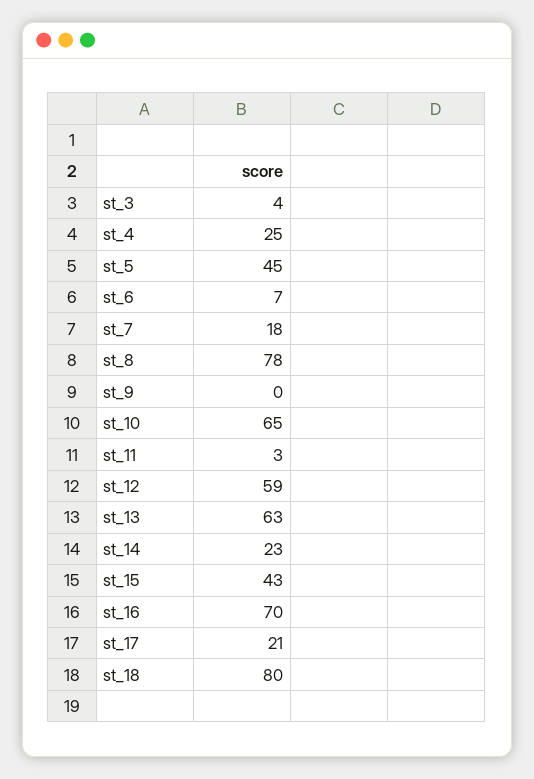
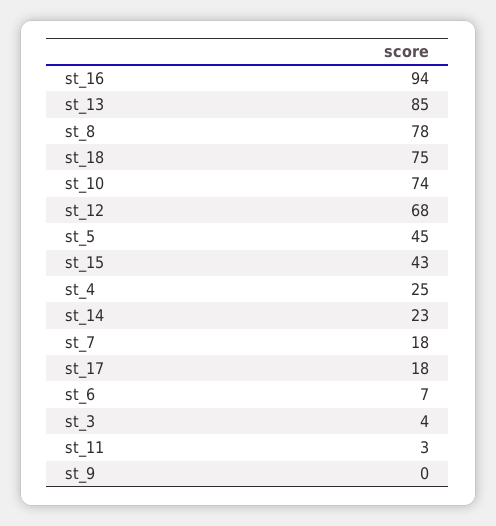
st_10: 65 -> 74
st_12: 59 -> 68
st_13: 63 -> 85
st_16: 70 -> 94
st_17: 21 -> 18
st_18: 80 -> 75

